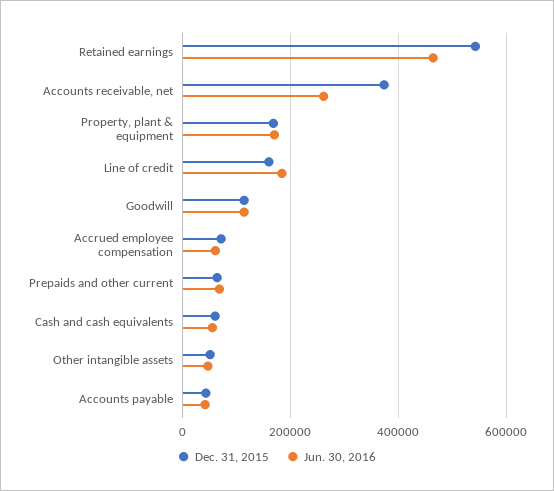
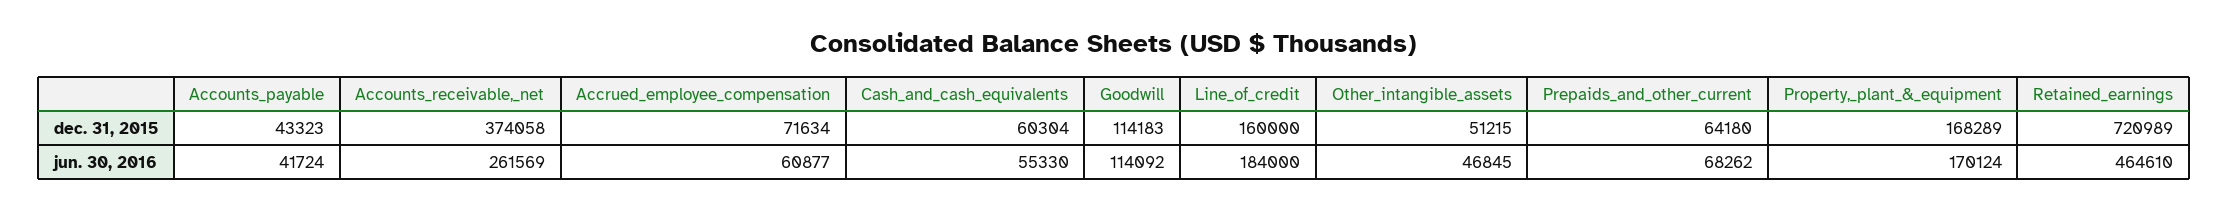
Dec. 31, 2015, Retained earnings: 540000 -> 720989

